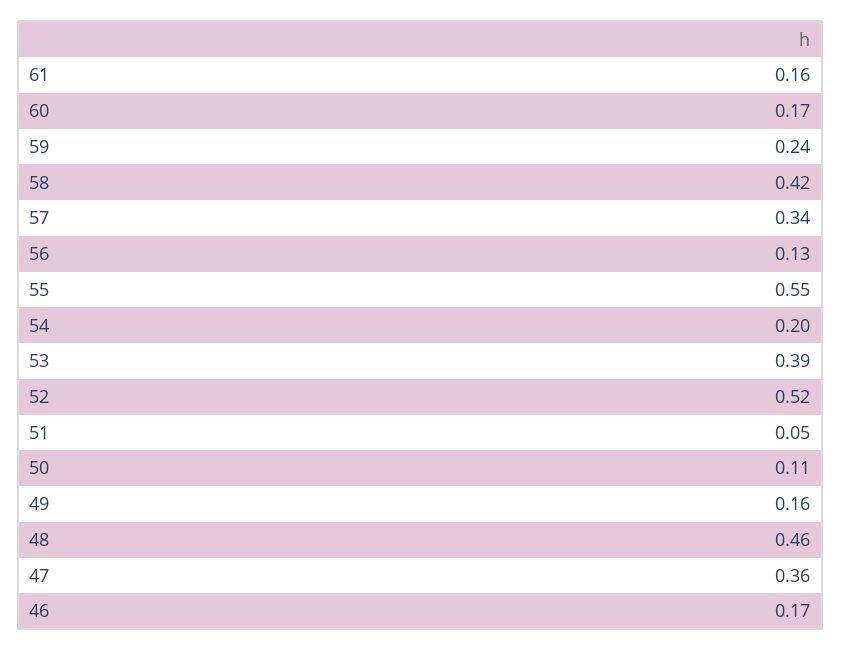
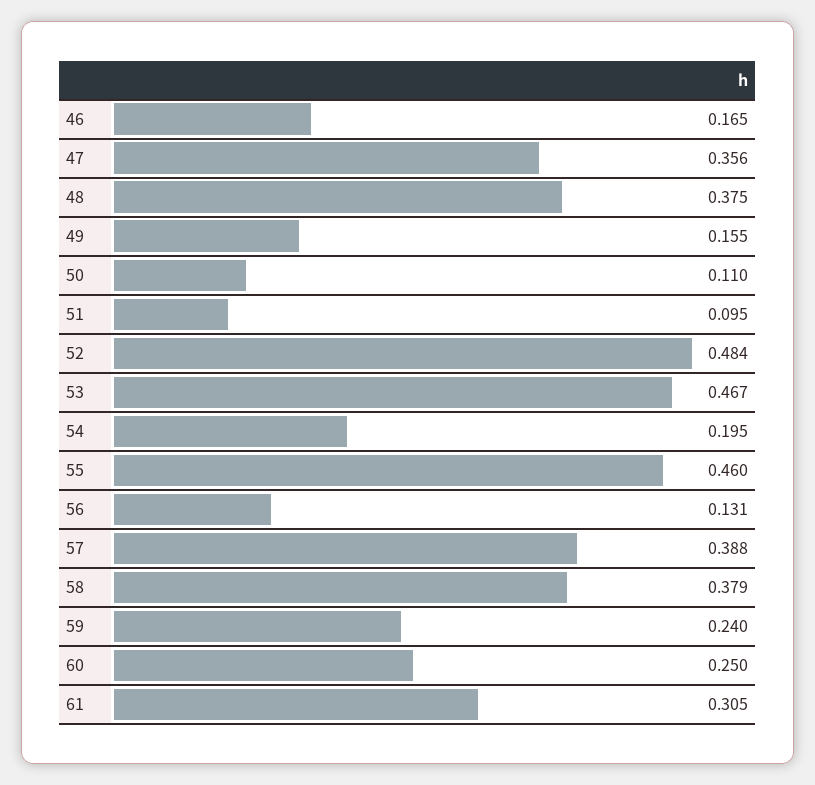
61: 0.16 -> 0.305
60: 0.17 -> 0.25
58: 0.42 -> 0.379
57: 0.34 -> 0.388
55: 0.55 -> 0.46
53: 0.39 -> 0.467
52: 0.52 -> 0.484
51: 0.05 -> 0.095
48: 0.46 -> 0.375

